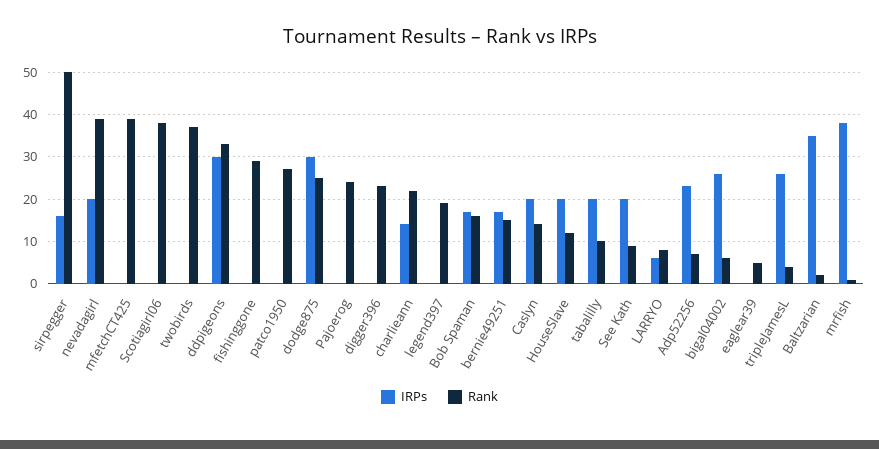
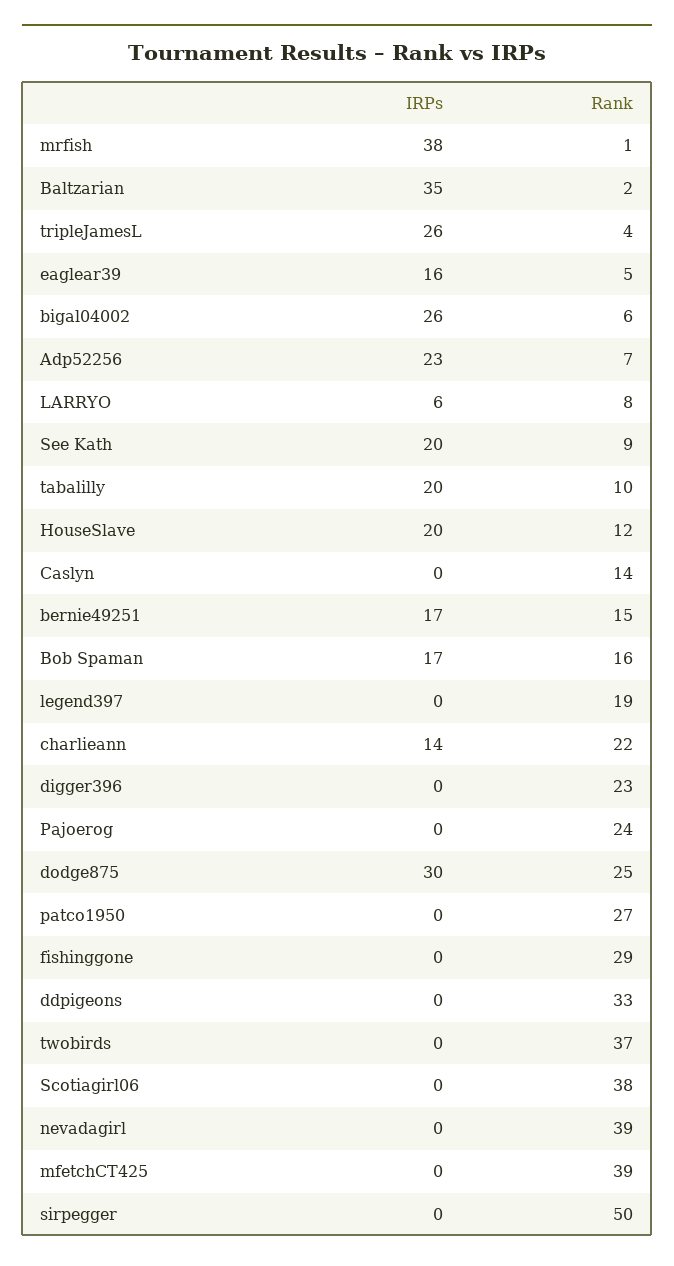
IRPs, sirpegger: 15 -> 0
IRPs, nevadagirl: 20 -> 0
IRPs, ddpigeons: 30 -> 0
IRPs, Caslyn: 20 -> 0
IRPs, eaglear39: 0 -> 16

